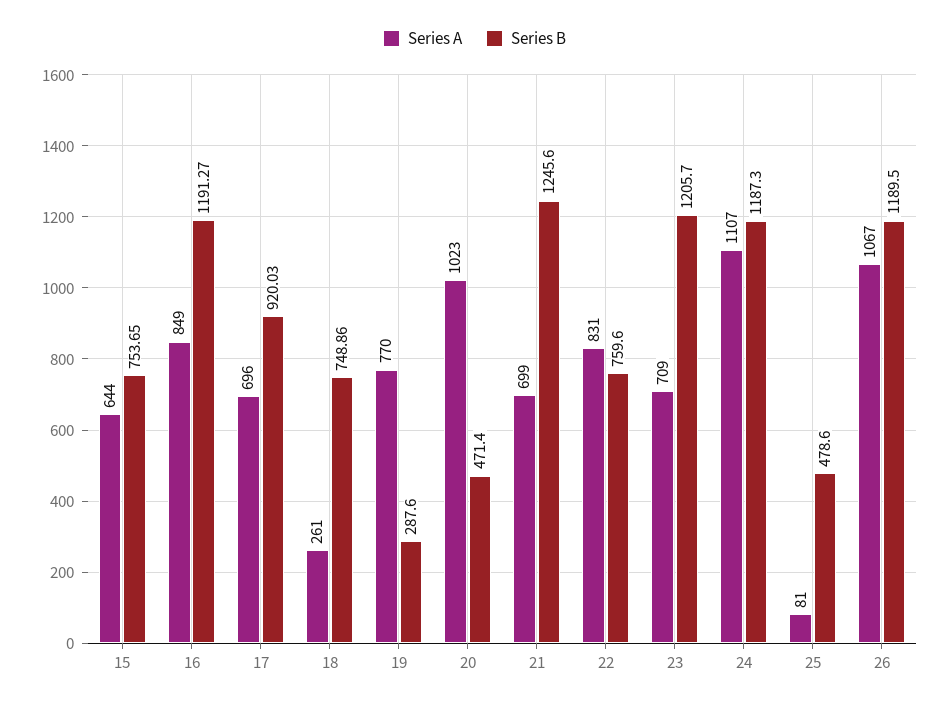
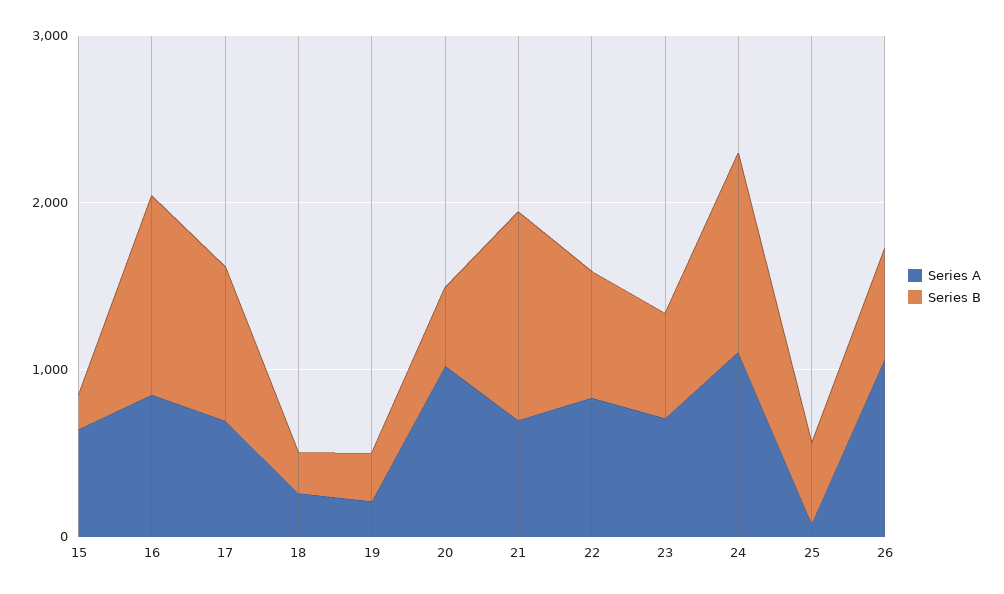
Series B, 15: 753.65 -> 200
Series B, 18: 748.86 -> 200
Series A, 19: 770 -> 200
Series B, 23: 1205.7 -> 600
Series B, 26: 1189.5 -> 600

